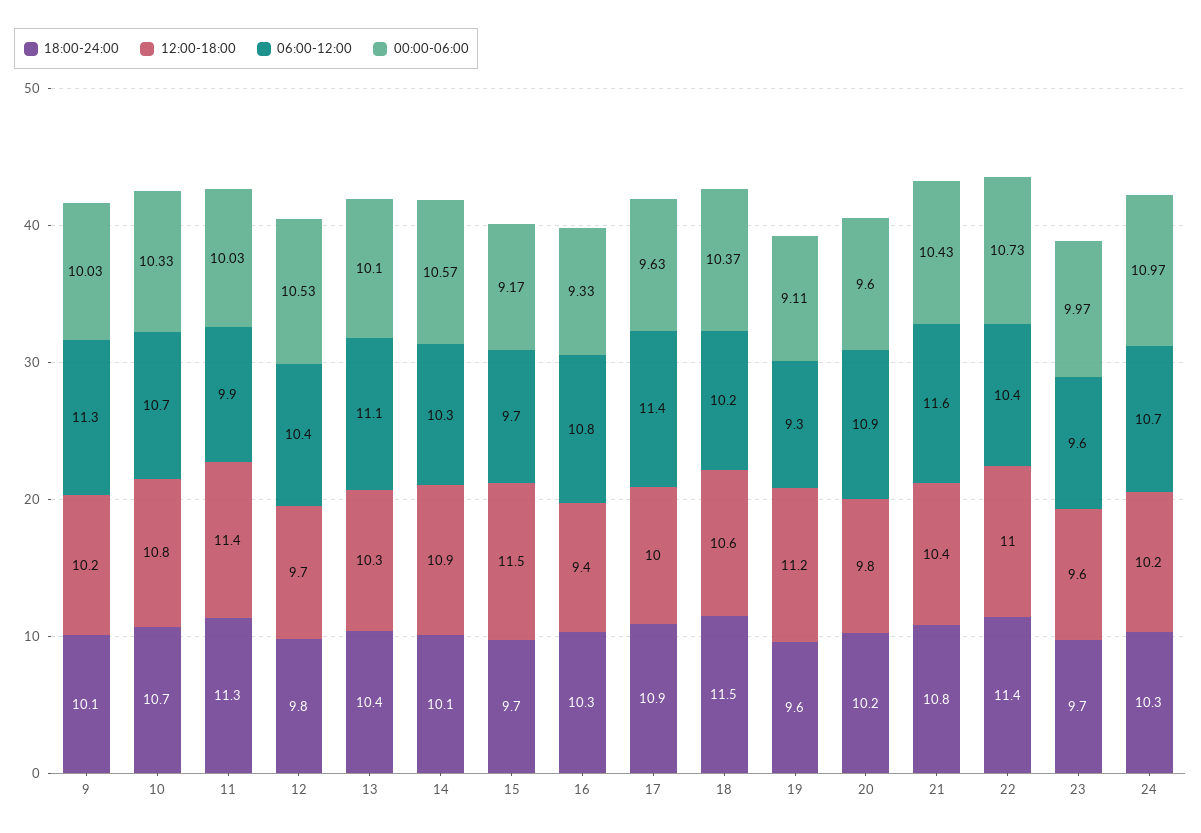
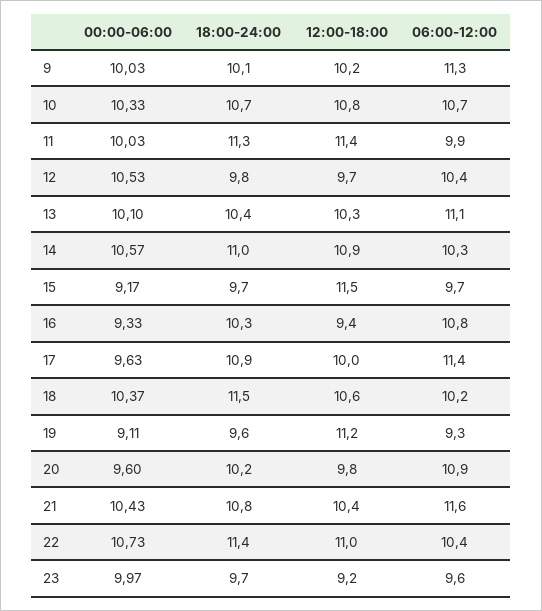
18:00-24:00, 14: 10.1 -> 11
12:00-18:00, 23: 9.6 -> 9.2
18:00-24:00, 24: 10.3 -> none
12:00-18:00, 24: 10.2 -> none
06:00-12:00, 24: 10.7 -> none
00:00-06:00, 24: 10.97 -> none

